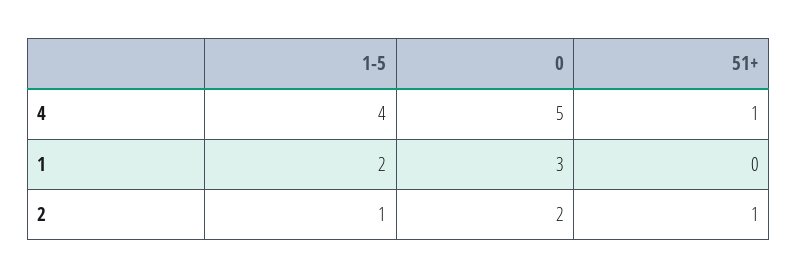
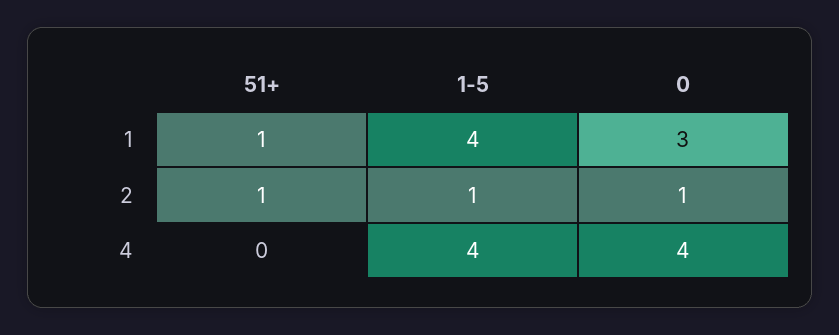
0, 4: 5 -> 4
51+, 4: 1 -> 0
1-5, 1: 2 -> 4
51+, 1: 0 -> 1
0, 2: 2 -> 1

